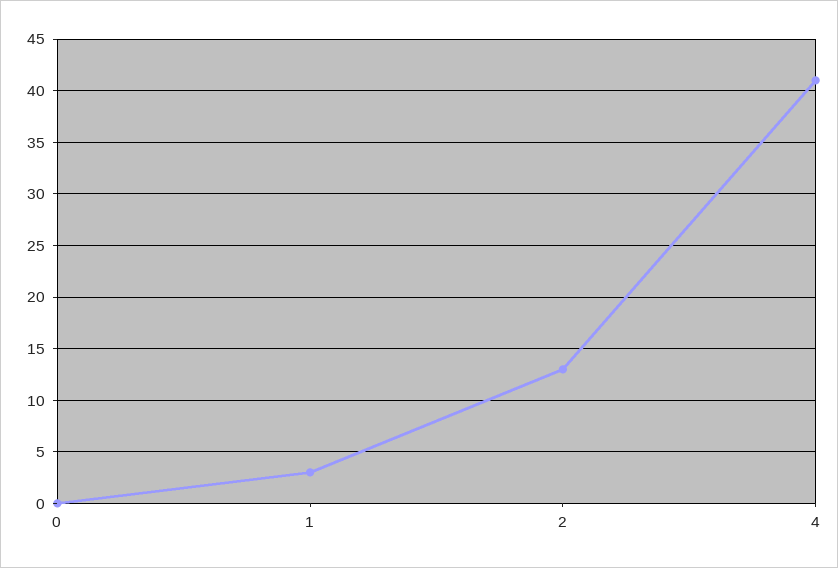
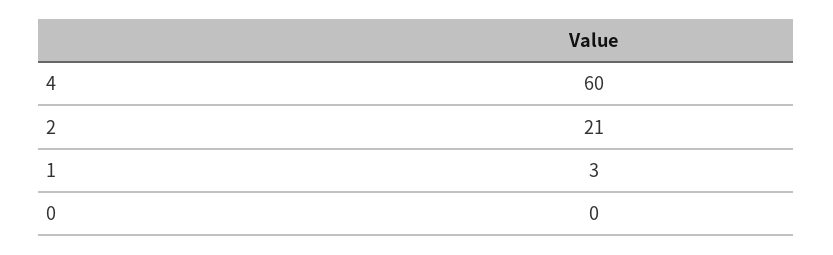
2: 13 -> 21
4: 41 -> 60

